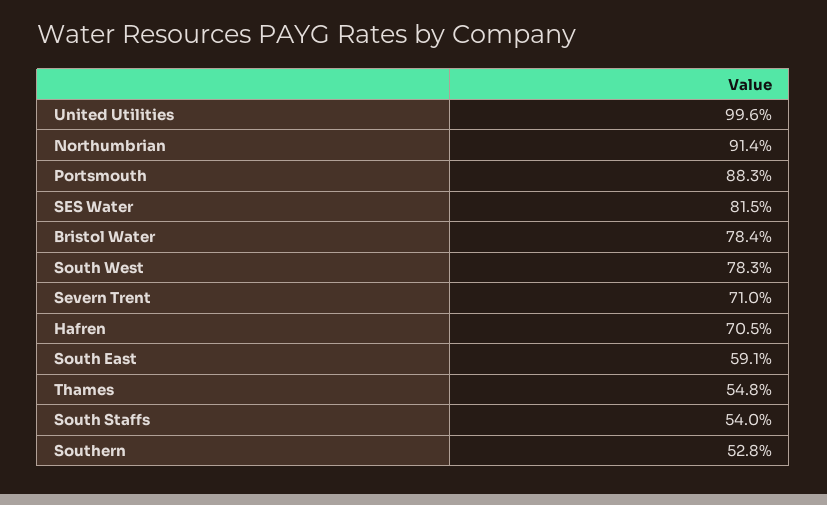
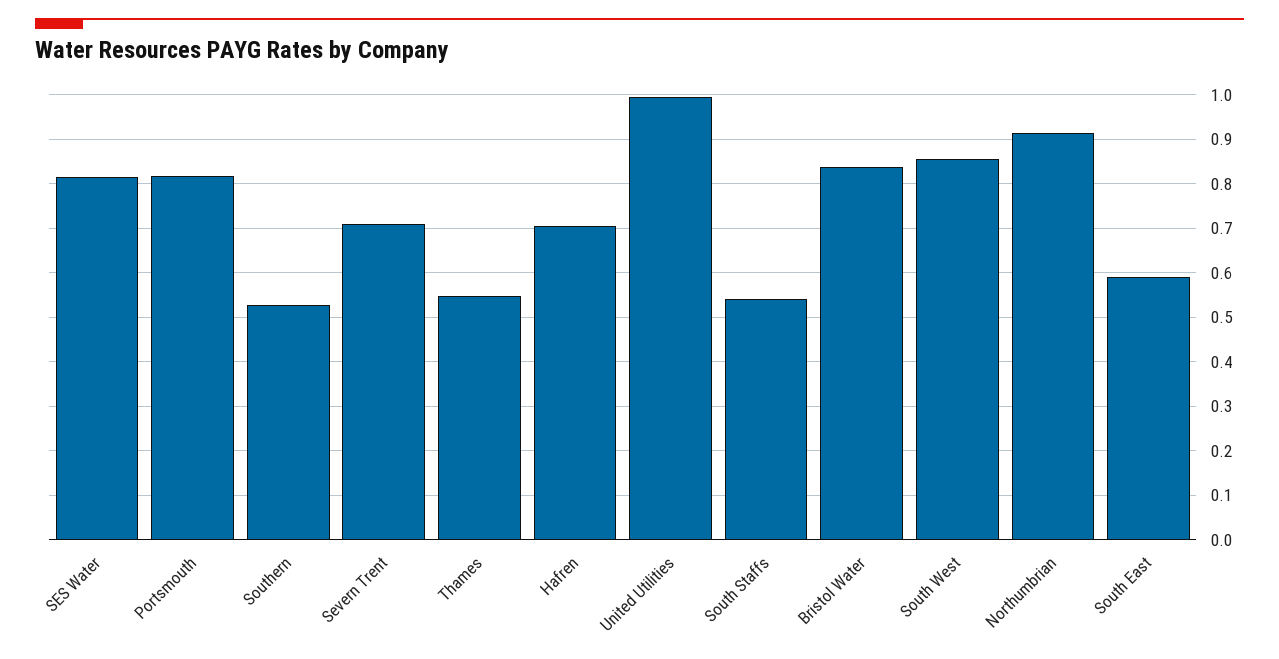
Portsmouth: 0.883 -> 0.82
Bristol Water: 0.784 -> 0.84
South West: 0.783 -> 0.86

